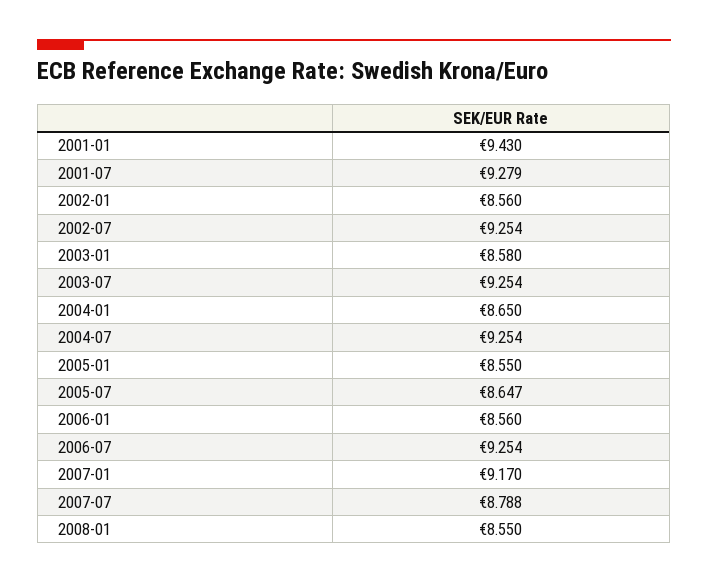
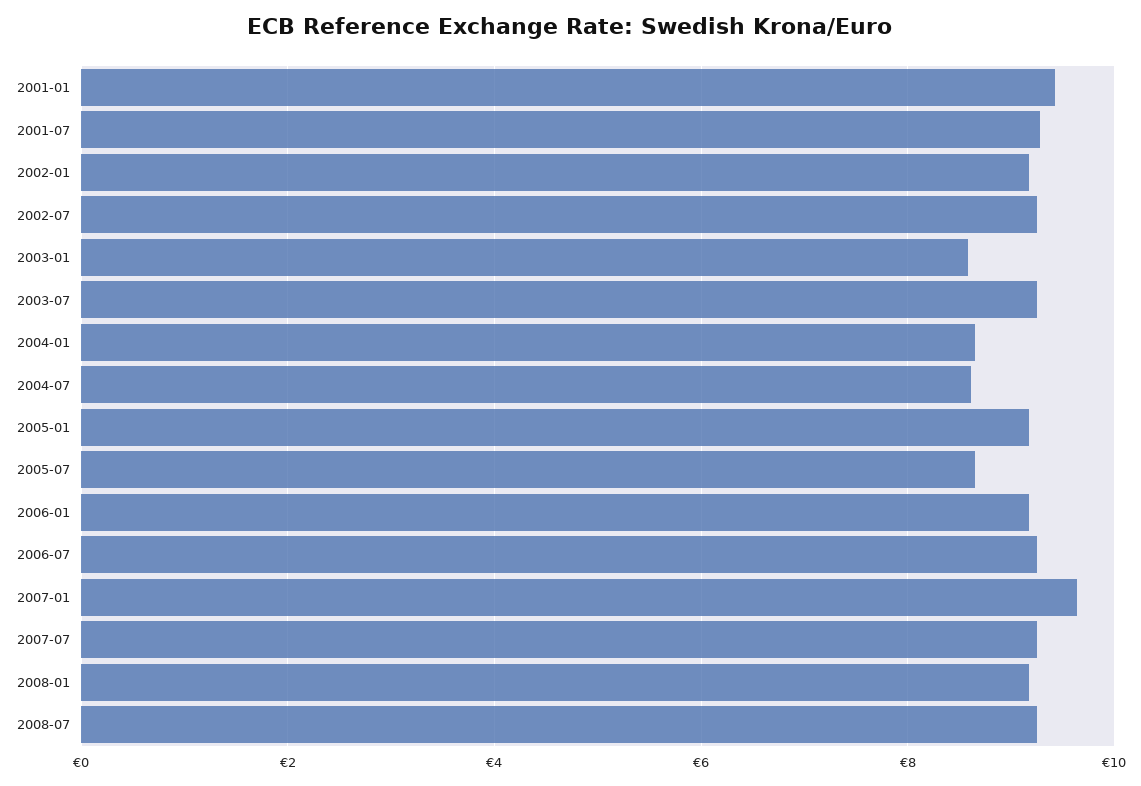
2002-01: 8.56 -> 9.2
2004-07: 9.254 -> 8.6
2005-01: 8.55 -> 9.2
2006-01: 8.56 -> 9.2
2007-01: 9.17 -> 9.6
2007-07: 8.788 -> 9.2
2008-01: 8.55 -> 9.2
2008-07: none -> 9.2

